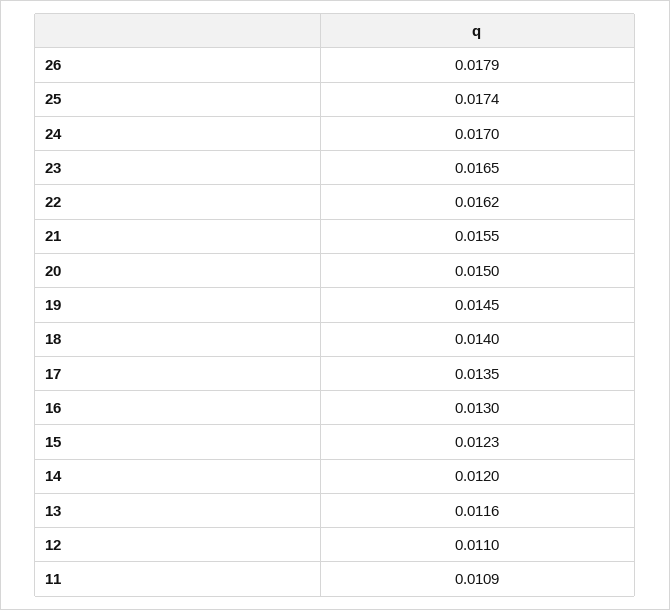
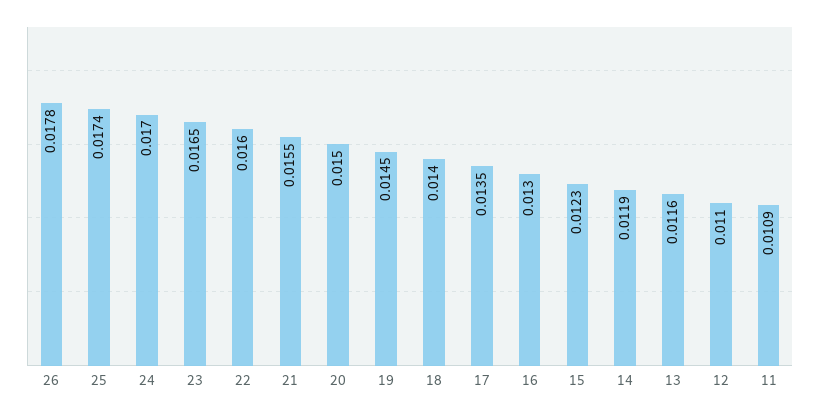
26: 0.0179 -> 0.0178
22: 0.0162 -> 0.016
14: 0.012 -> 0.0119

